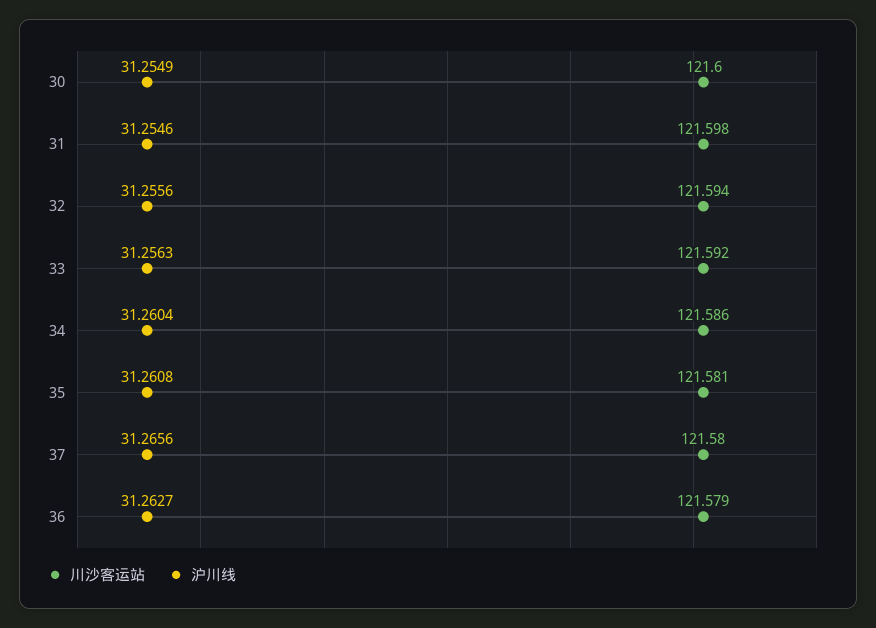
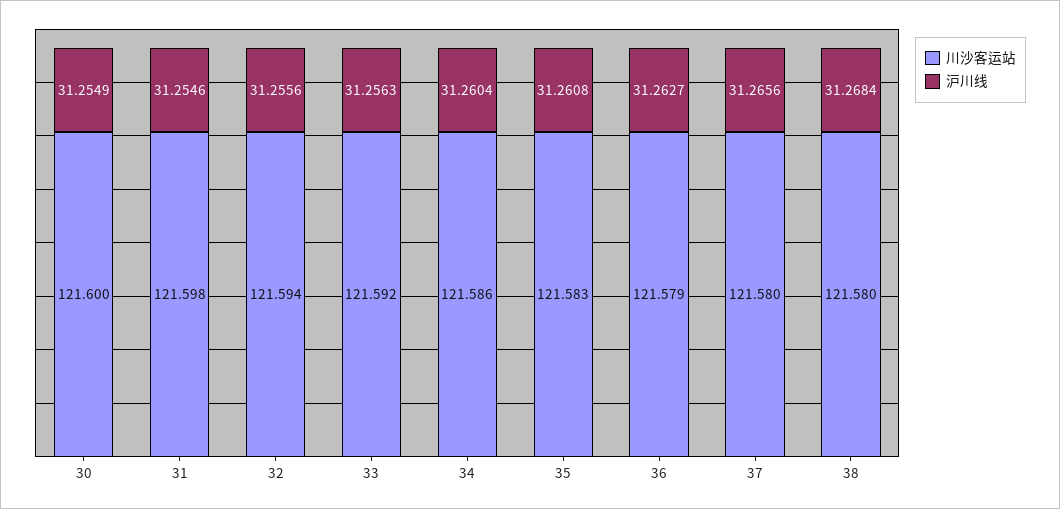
川沙客运站, 35: 121.581 -> 121.583
川沙客运站, 38: none -> 121.58
沪川线, 38: none -> 31.2684

